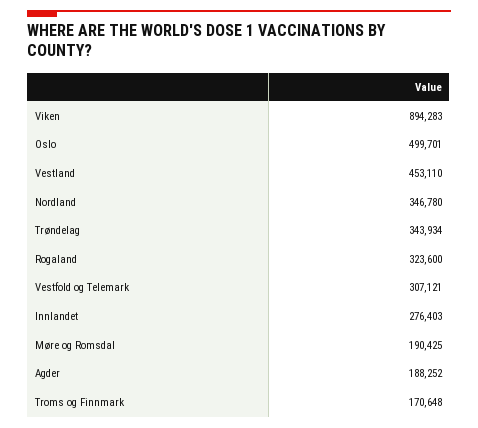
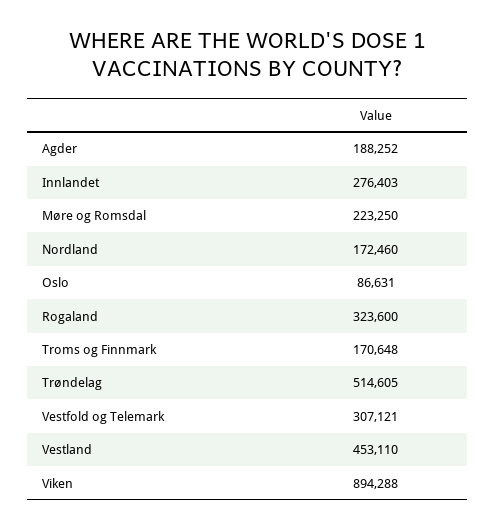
Viken: 894283 -> 894288
Oslo: 499701 -> 86631
Nordland: 346780 -> 172460
Trøndelag: 343934 -> 514605
Møre og Romsdal: 190425 -> 223250

